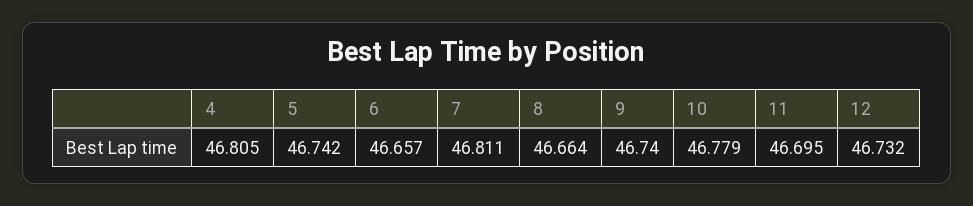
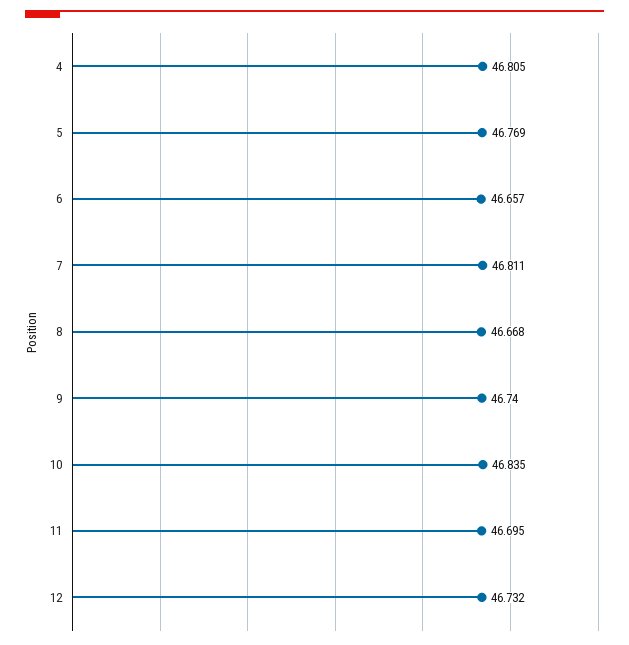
5: 46.742 -> 46.769
8: 46.664 -> 46.668
10: 46.779 -> 46.835

